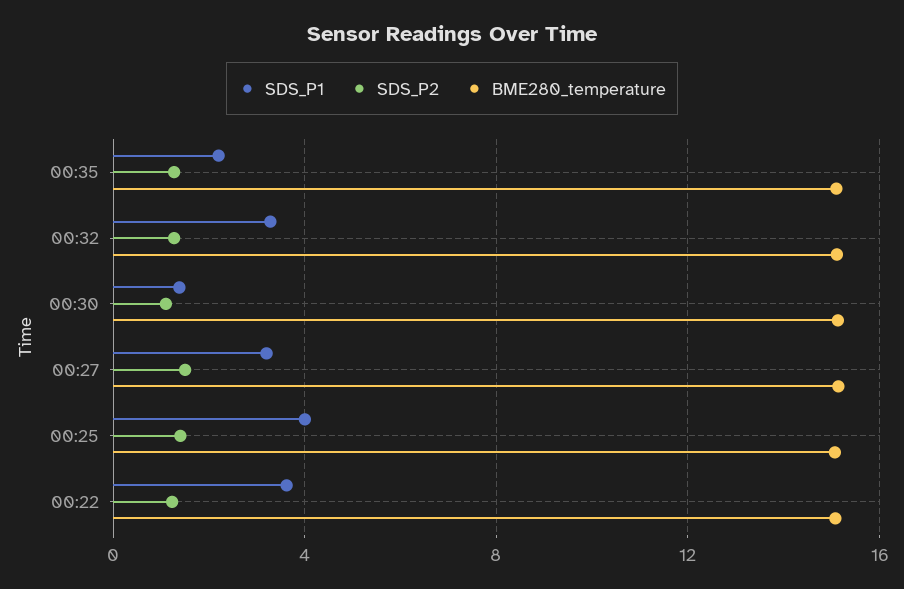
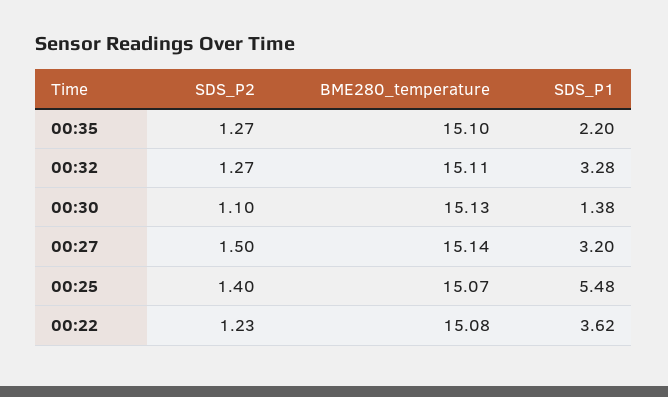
SDS_P1, 00:25: 4 -> 5.48

